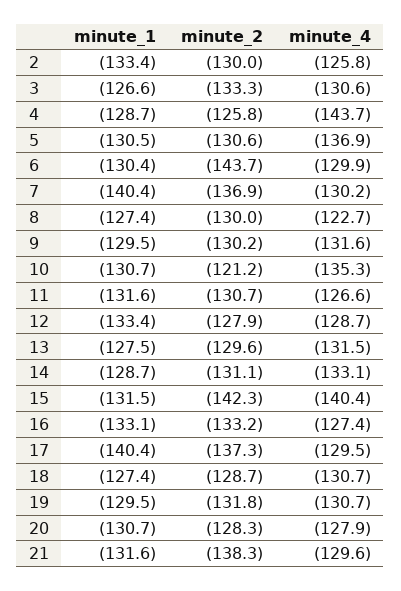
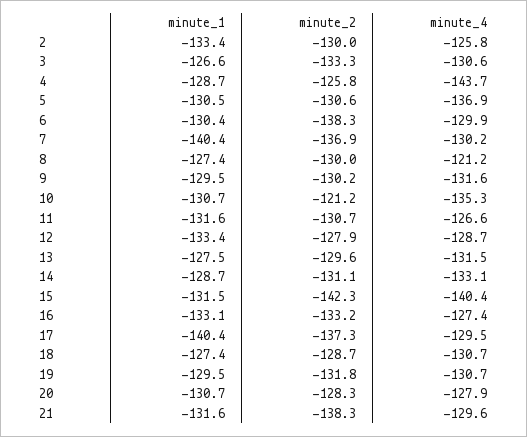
minute_2, 6: -143.7 -> -138.3
minute_4, 8: -122.7 -> -121.2

